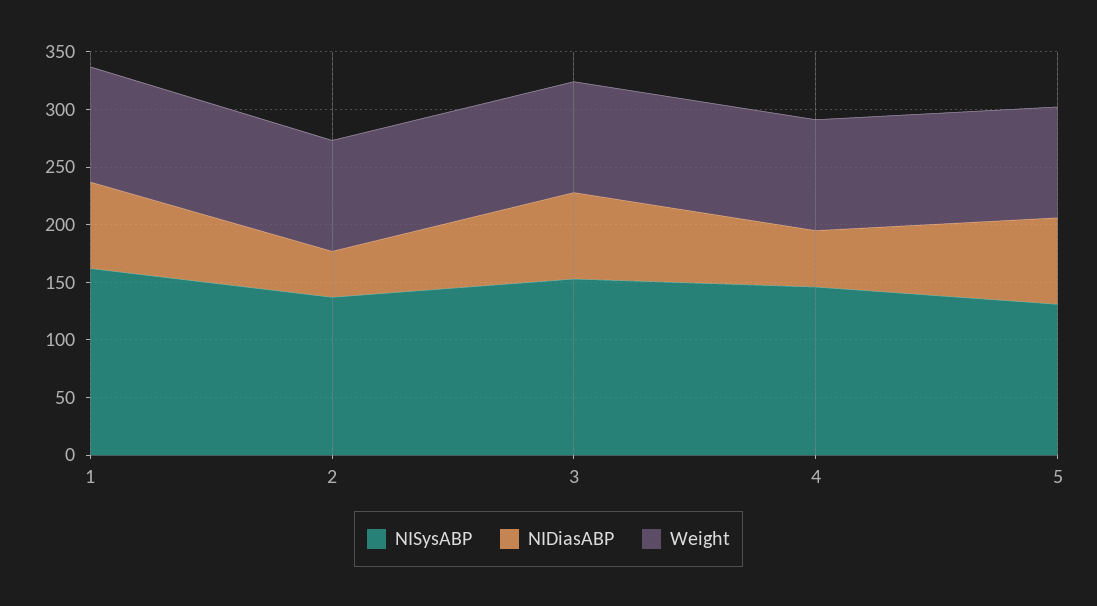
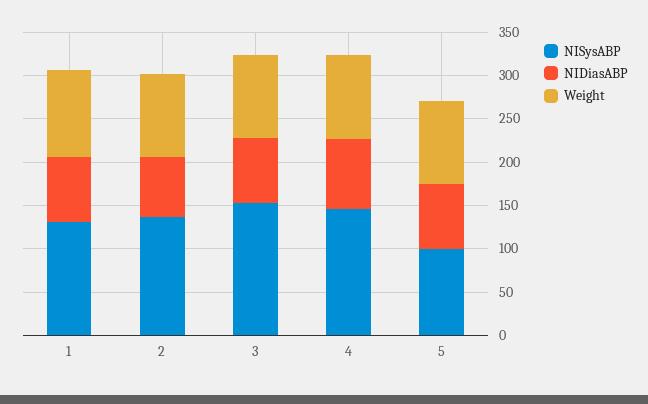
NISysABP, 1: 160 -> 130
NIDiasABP, 2: 40 -> 70
NIDiasABP, 4: 50 -> 80
NISysABP, 5: 130 -> 100

